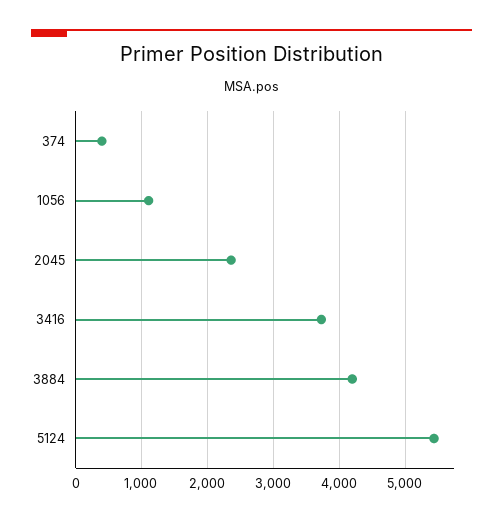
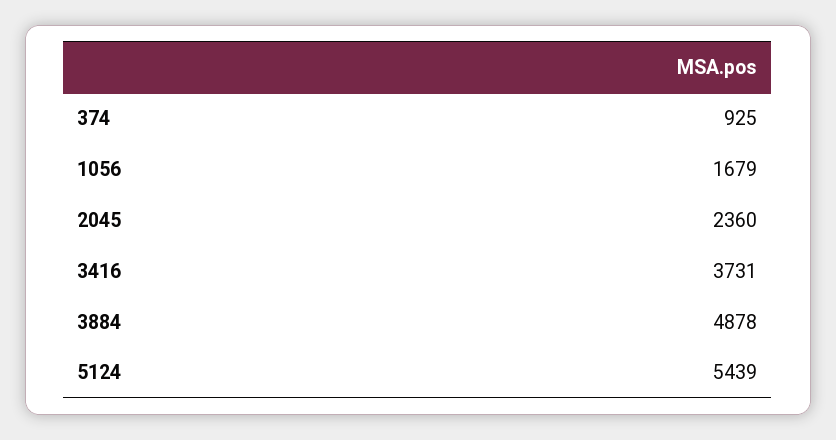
374: 400 -> 925
1056: 1100 -> 1679
3884: 4200 -> 4878

